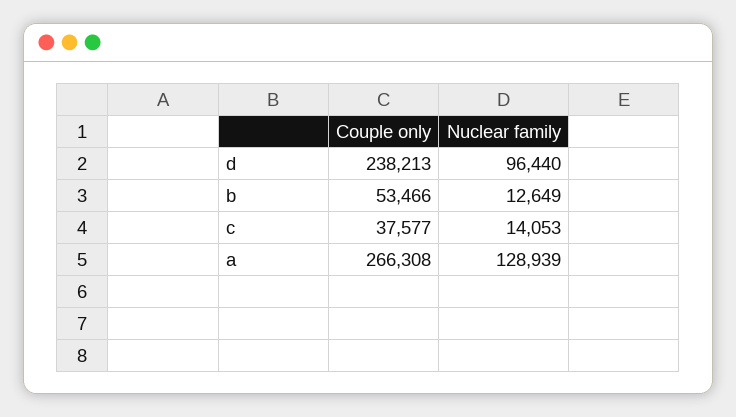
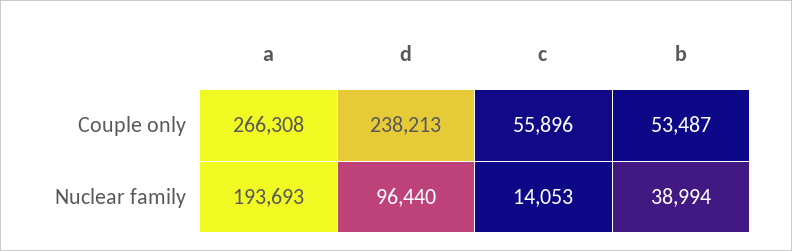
Couple only, b: 53466 -> 53487
Nuclear family, b: 12649 -> 38994
Couple only, c: 37577 -> 55896
Nuclear family, a: 128939 -> 193693

